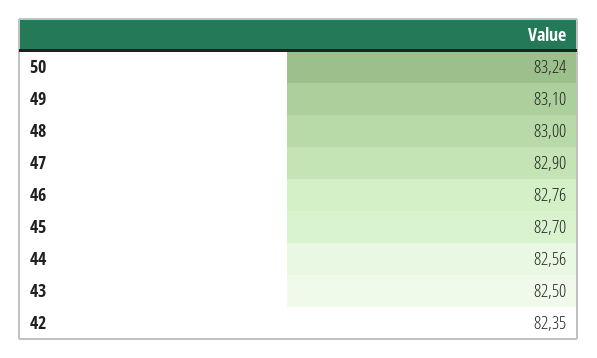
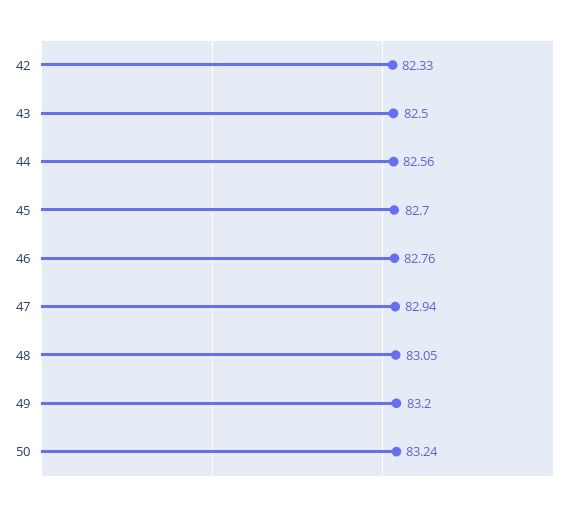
49: 83.1 -> 83.2
48: 83 -> 83.05
47: 82.9 -> 82.94
42: 82.35 -> 82.33

